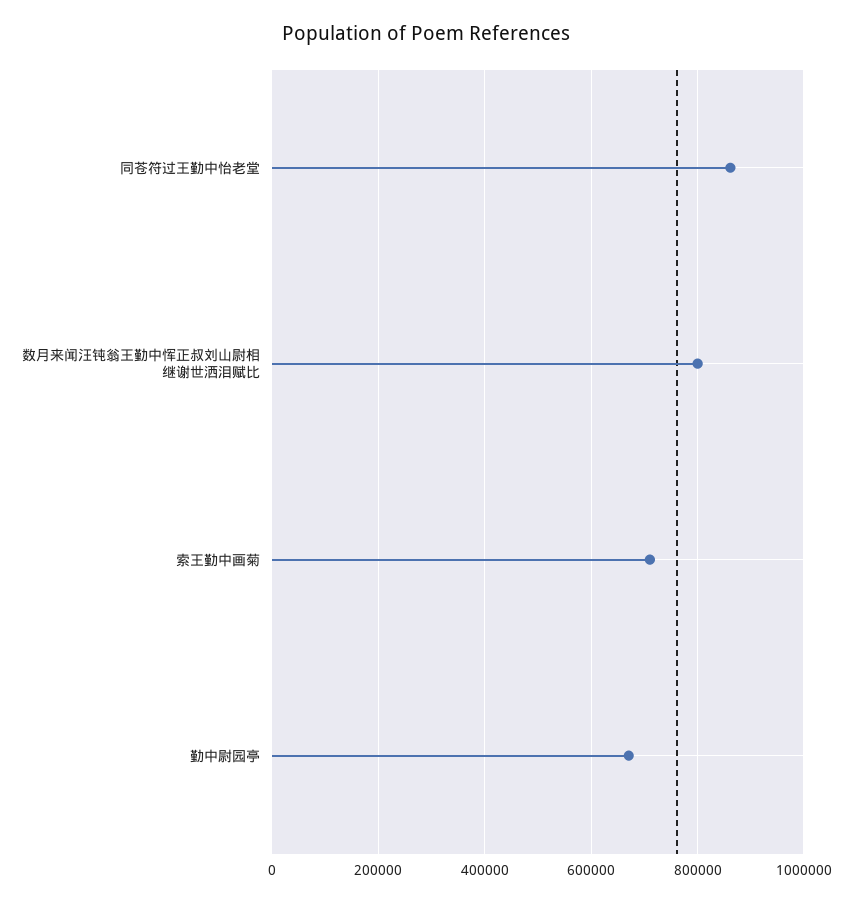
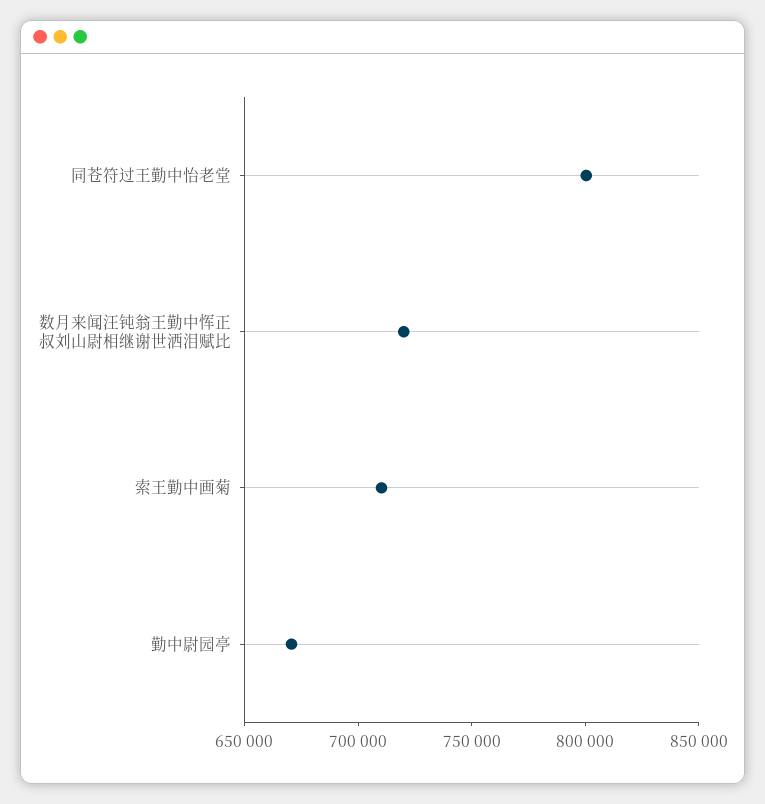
同苍符过王勤中怡老堂: 860000 -> 800000
数月来闻汪钝翁王勤中恽正叔刘山尉相继谢世洒泪赋比: 800000 -> 720000

